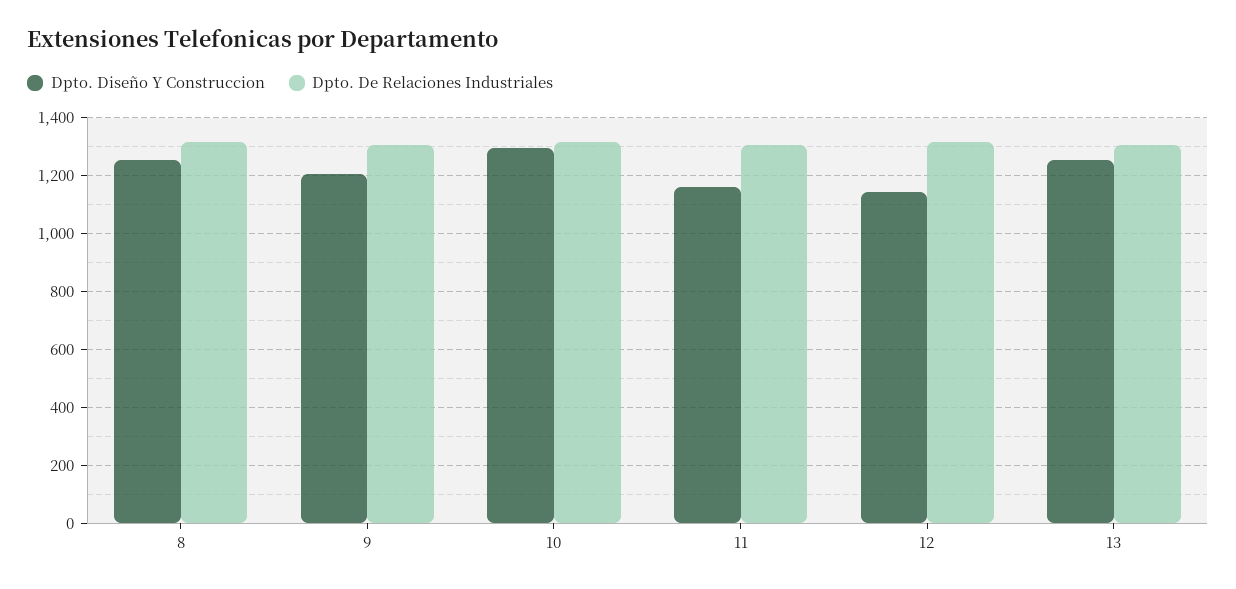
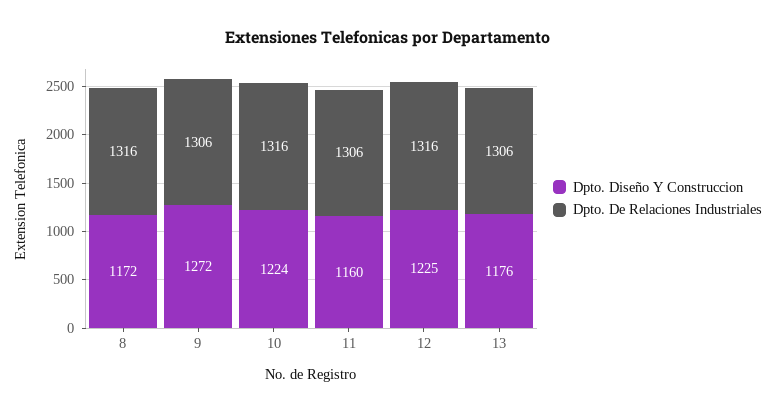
Dpto. Diseño Y Construccion, 8: 1250 -> 1172
Dpto. Diseño Y Construccion, 9: 1200 -> 1272
Dpto. Diseño Y Construccion, 10: 1300 -> 1224
Dpto. Diseño Y Construccion, 12: 1150 -> 1225
Dpto. Diseño Y Construccion, 13: 1250 -> 1176

